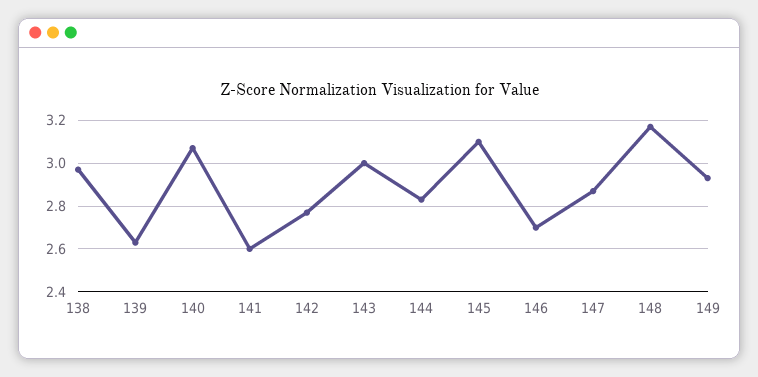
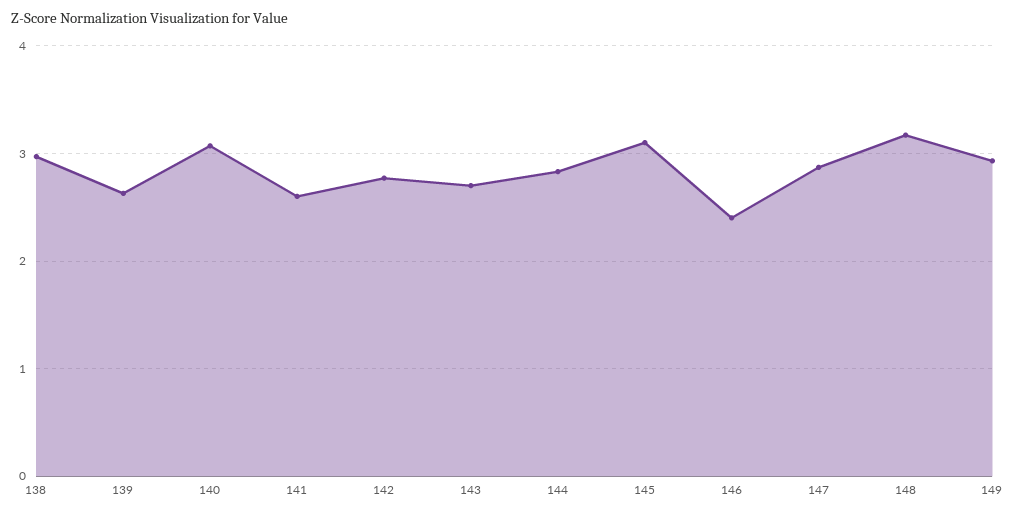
143: 3 -> 2.7
146: 2.7 -> 2.4

